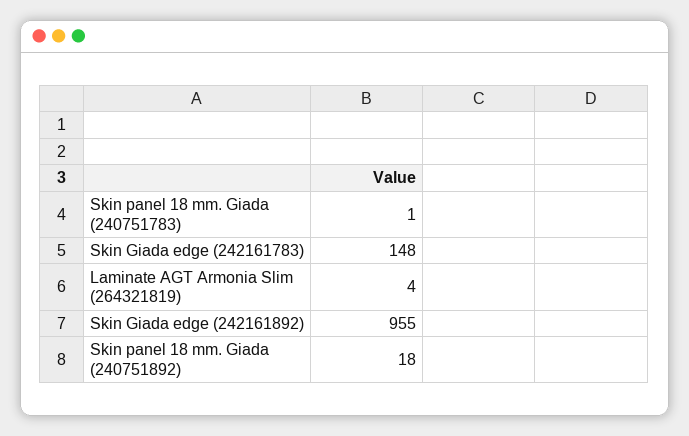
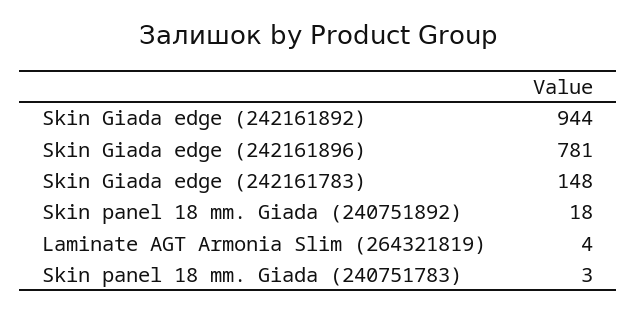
Skin panel 18 mm. Giada (240751783): 1 -> 3
Skin Giada edge (242161892): 955 -> 944
Skin Giada edge (242161896): none -> 781

